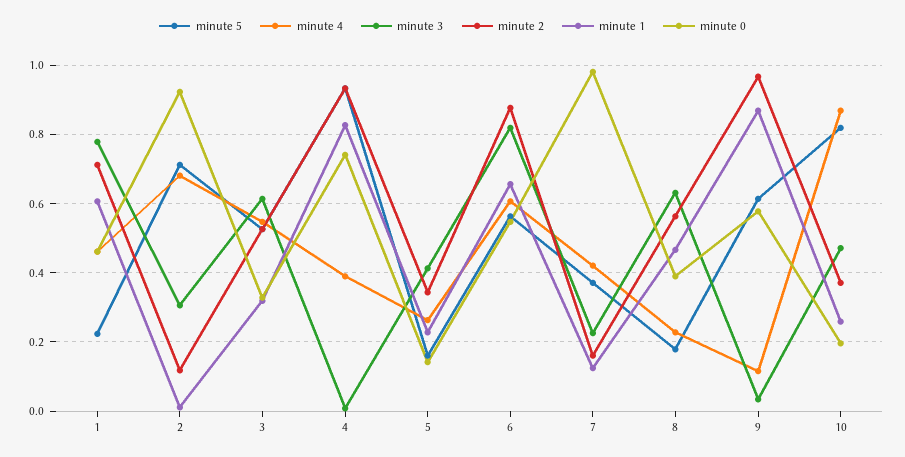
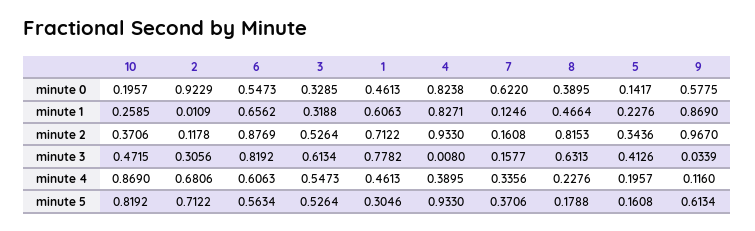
minute 5, 1: 0.22 -> 0.3046
minute 0, 4: 0.74 -> 0.8238
minute 4, 5: 0.26 -> 0.1957
minute 4, 7: 0.42 -> 0.3356
minute 3, 7: 0.22 -> 0.1577
minute 0, 7: 0.98 -> 0.622
minute 2, 8: 0.56 -> 0.8153

